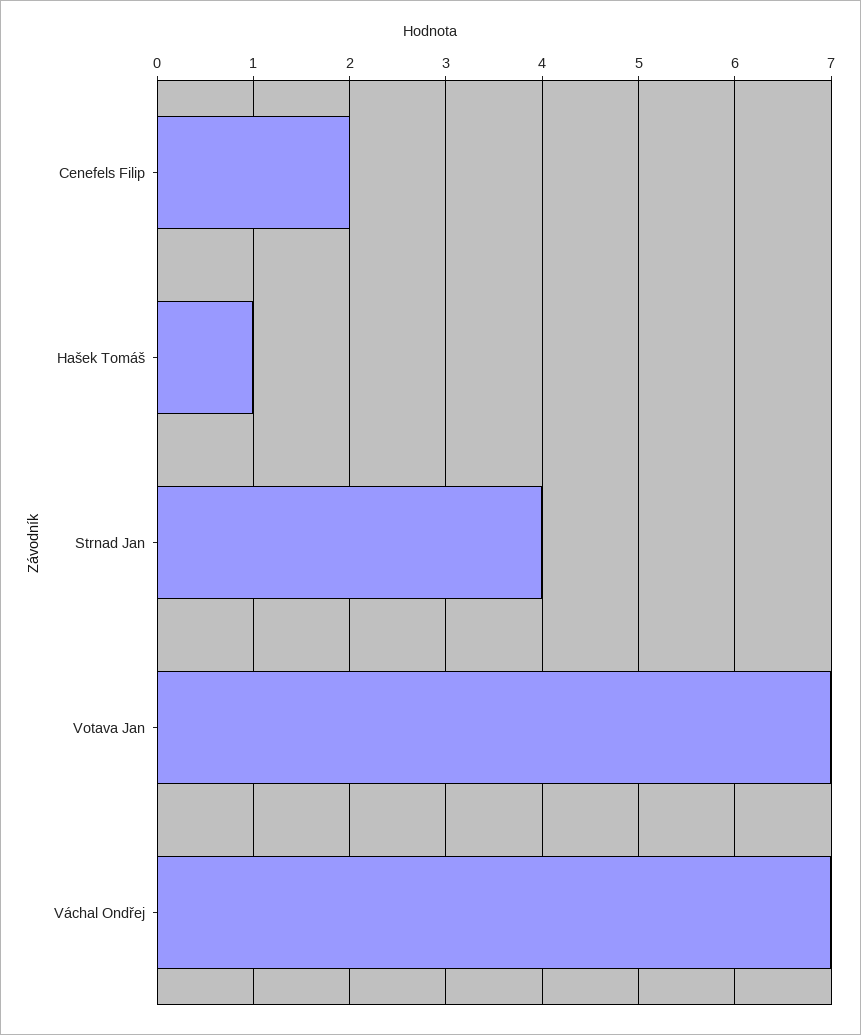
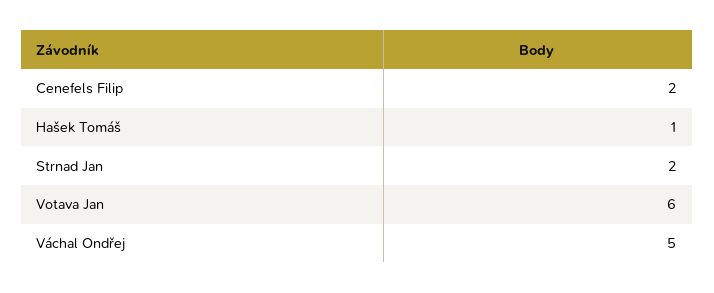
Strnad Jan: 4 -> 2
Votava Jan: 7 -> 6
Váchal Ondřej: 7 -> 5

